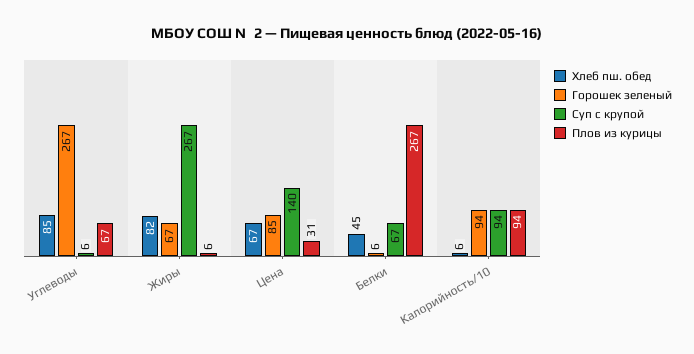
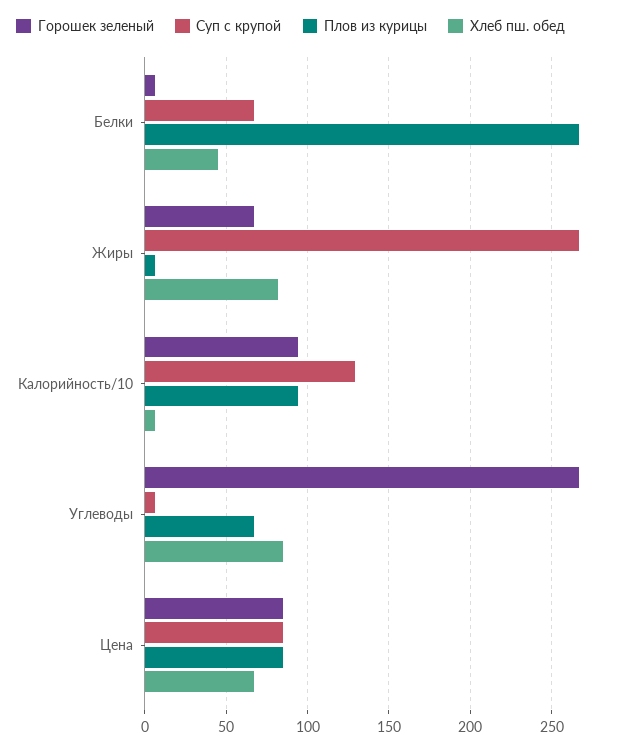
Суп с крупой, Цена: 140 -> 85
Плов из курицы, Цена: 31 -> 85
Суп с крупой, Калорийность/10: 94 -> 130

